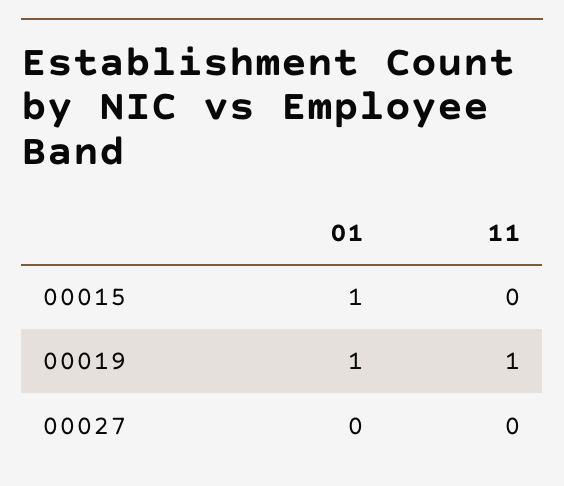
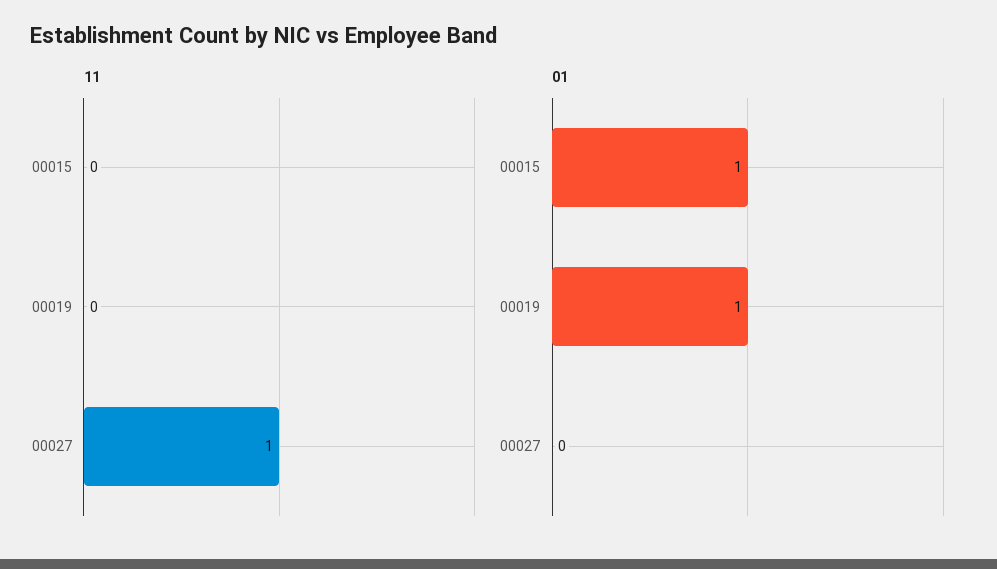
11, 00019: 1 -> 0
11, 00027: 0 -> 1

